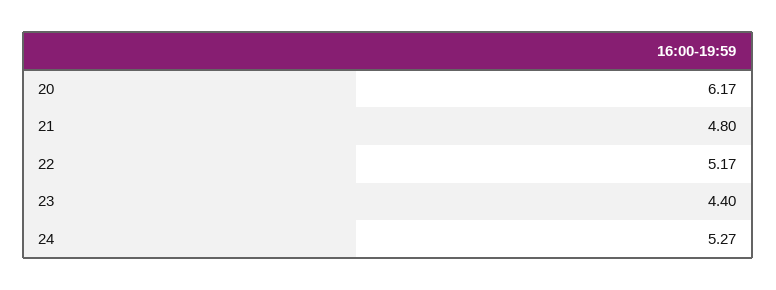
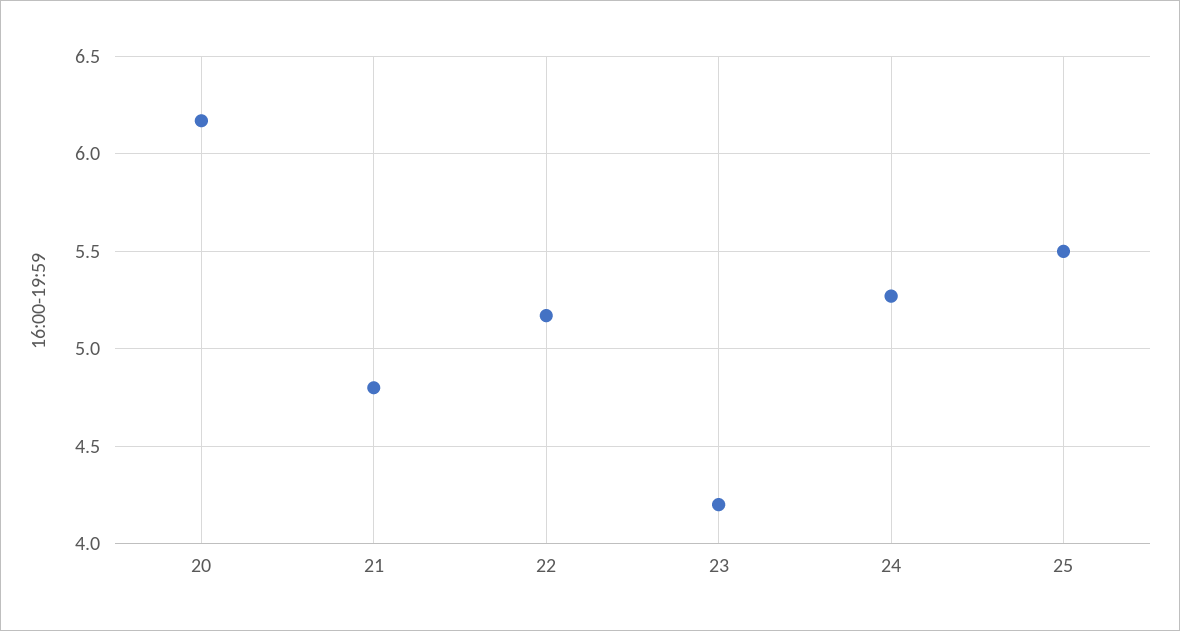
23: 4.4 -> 4.2
25: none -> 5.5

